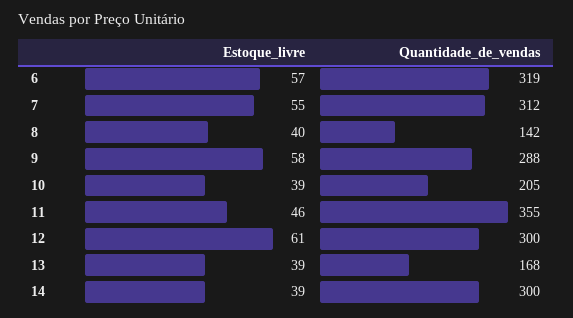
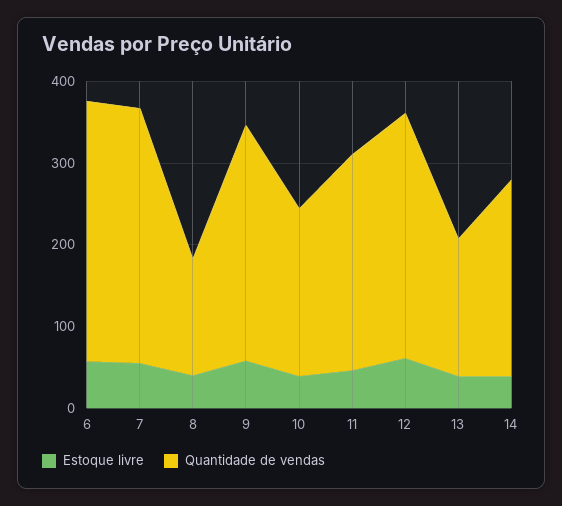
Quantidade_de_vendas, 11: 355 -> 260
Quantidade_de_vendas, 14: 300 -> 240

